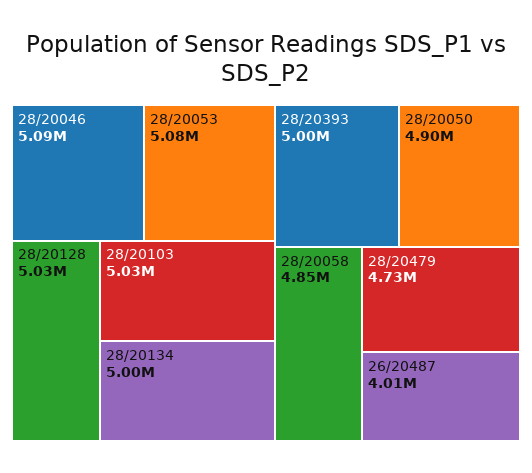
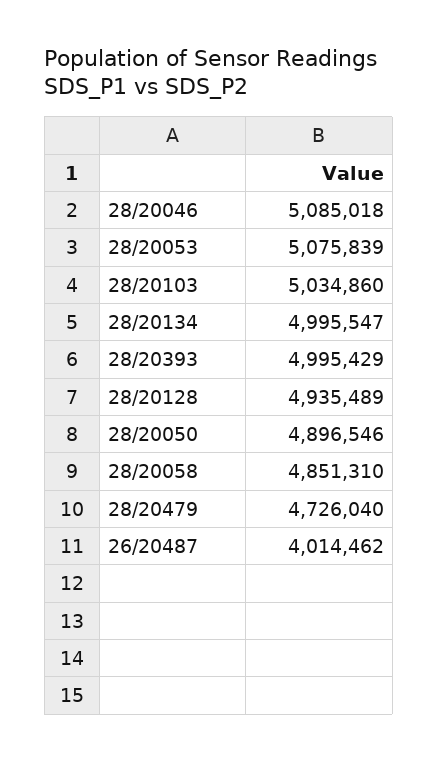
28/20128: 5030000 -> 4935489

